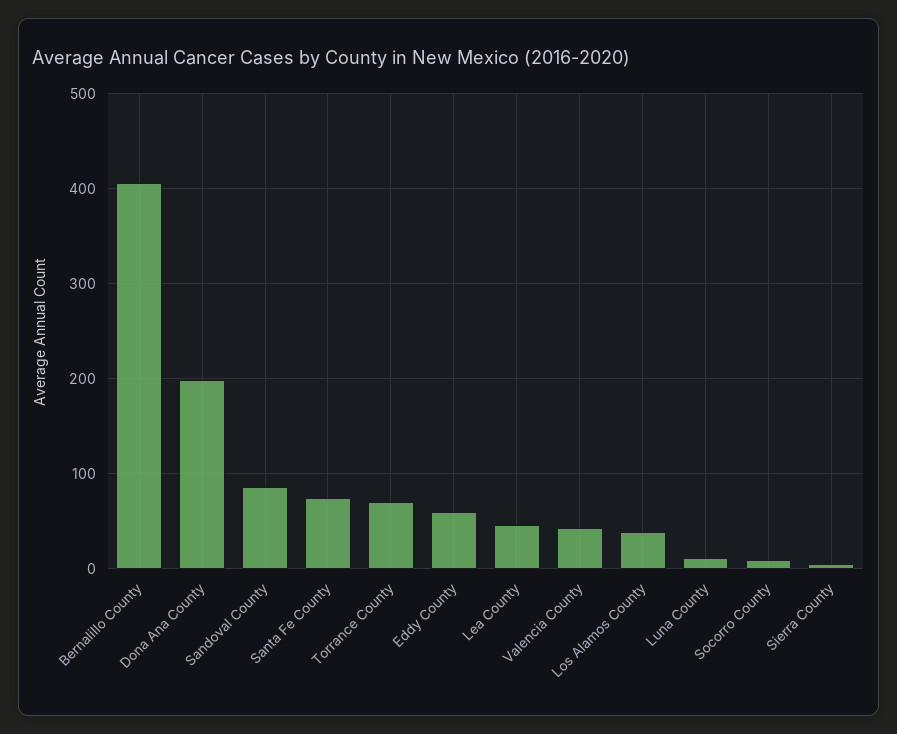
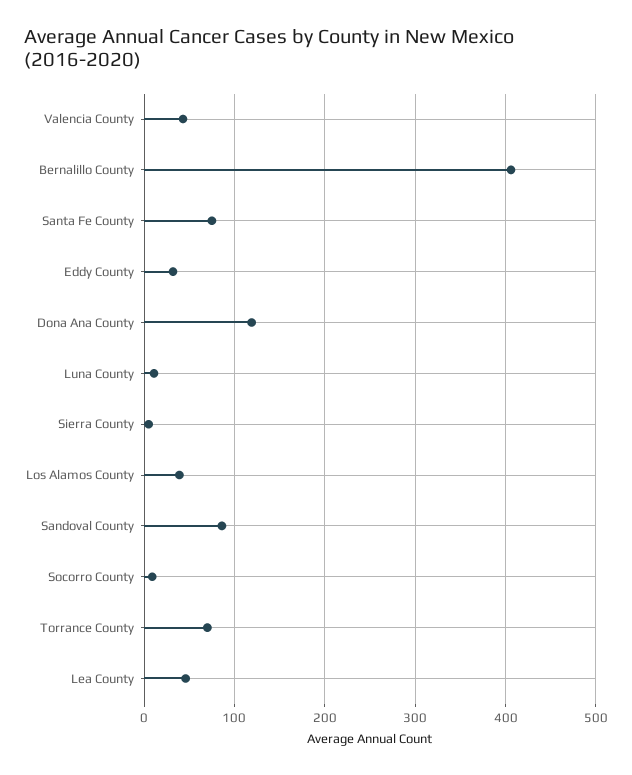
Dona Ana County: 200 -> 120
Eddy County: 60 -> 30

